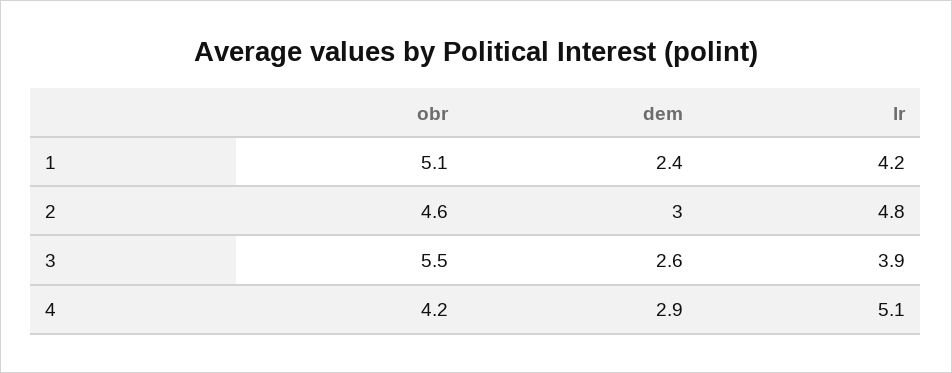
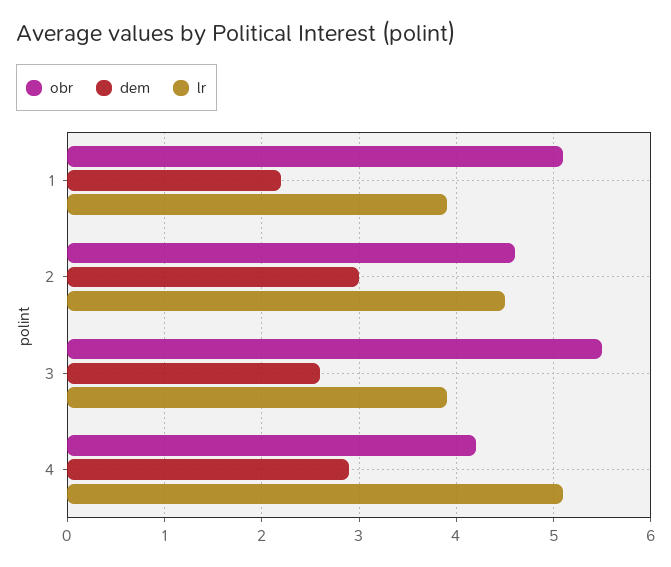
dem, 1: 2.4 -> 2.2
lr, 1: 4.2 -> 3.9
lr, 2: 4.8 -> 4.5

